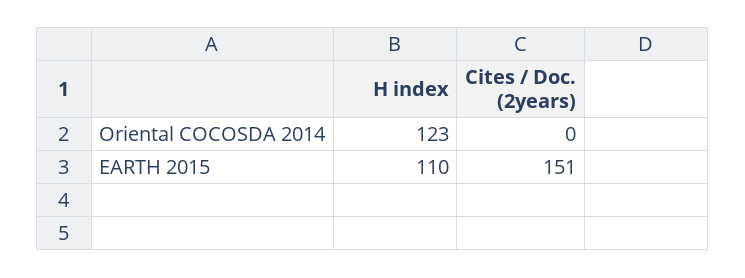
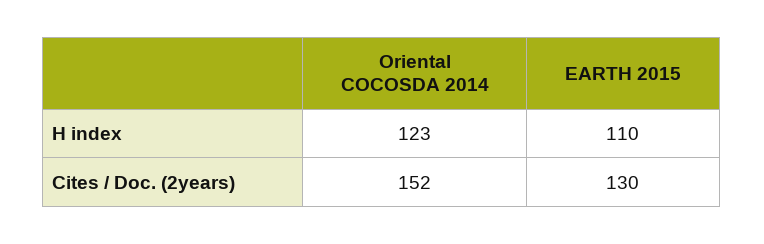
Cites / Doc. (2years), Oriental COCOSDA 2014: 0 -> 152
Cites / Doc. (2years), EARTH 2015: 151 -> 130

